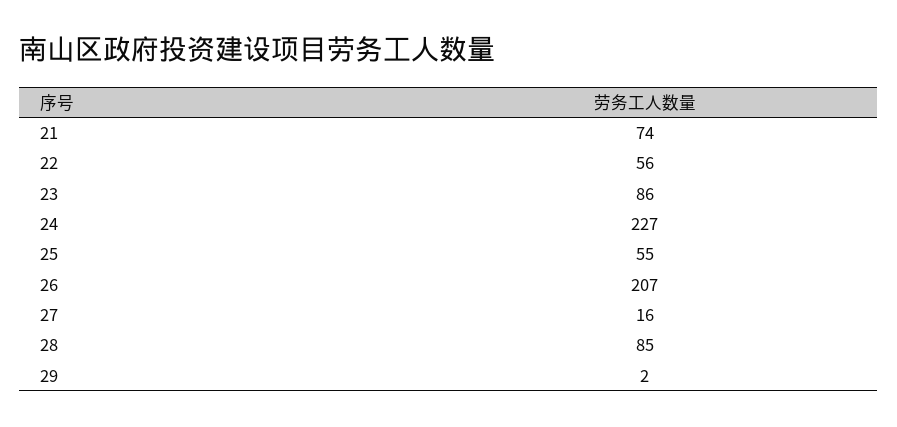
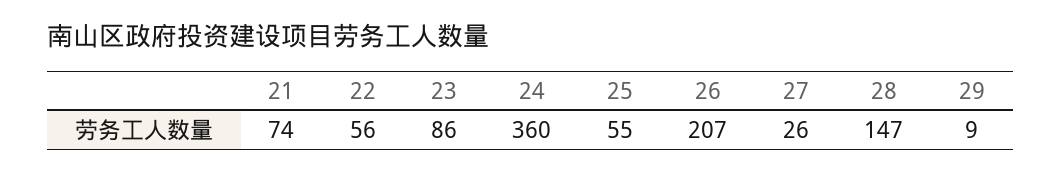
24: 227 -> 360
27: 16 -> 26
28: 85 -> 147
29: 2 -> 9

